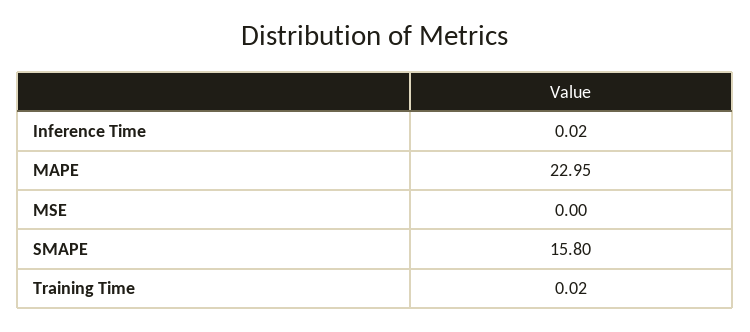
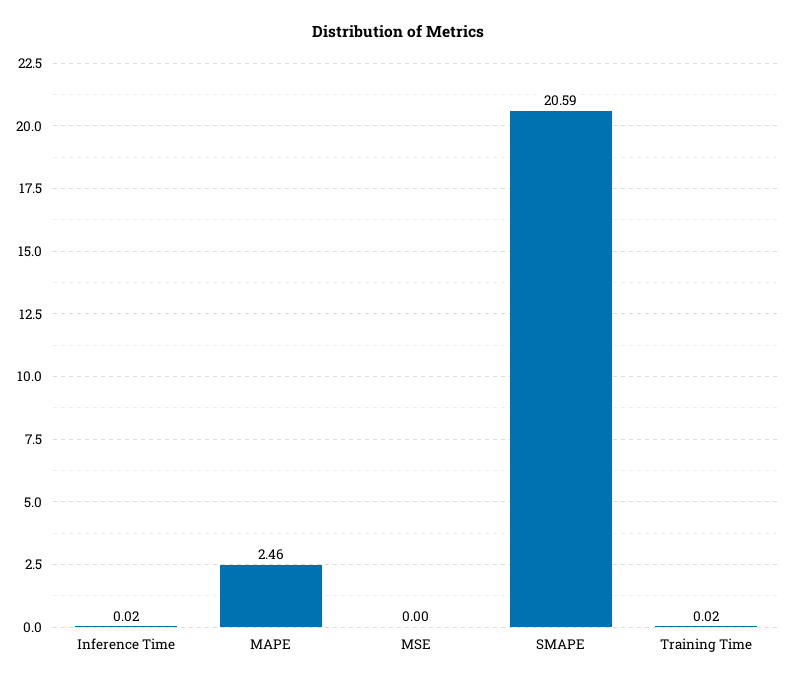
MAPE: 22.95 -> 2.46
SMAPE: 15.8 -> 20.59

